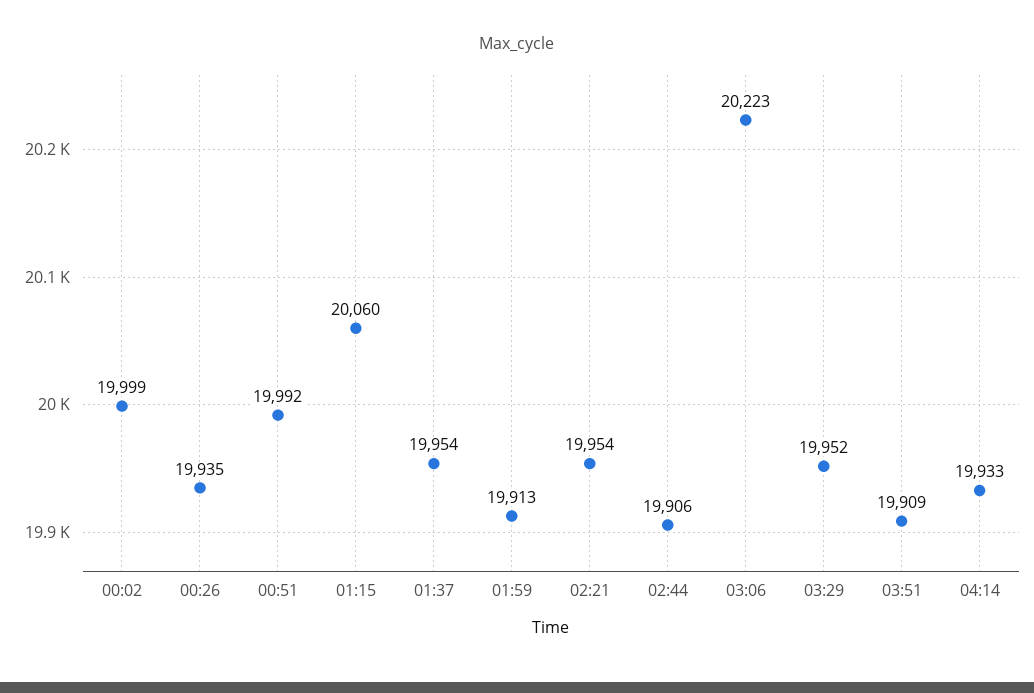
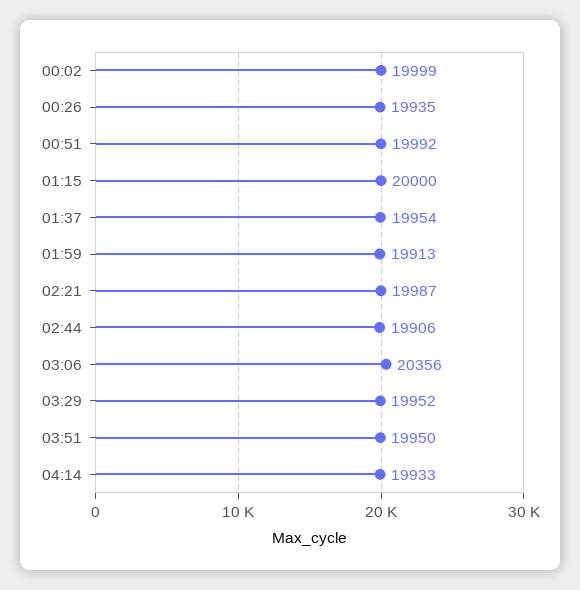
01:15: 20060 -> 20000
02:21: 19954 -> 19987
03:06: 20223 -> 20356
03:51: 19909 -> 19950

